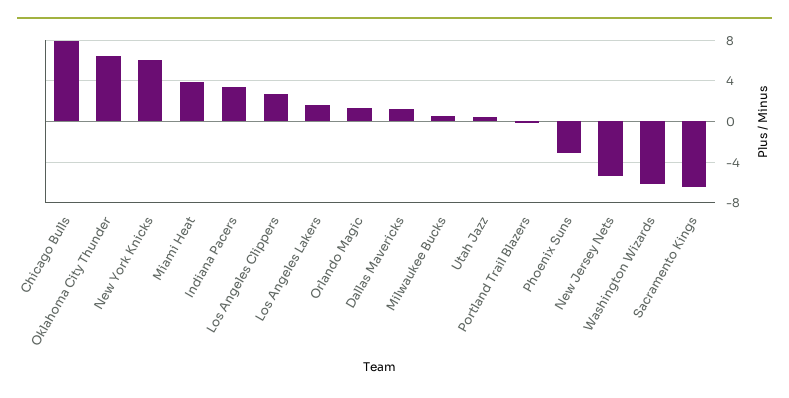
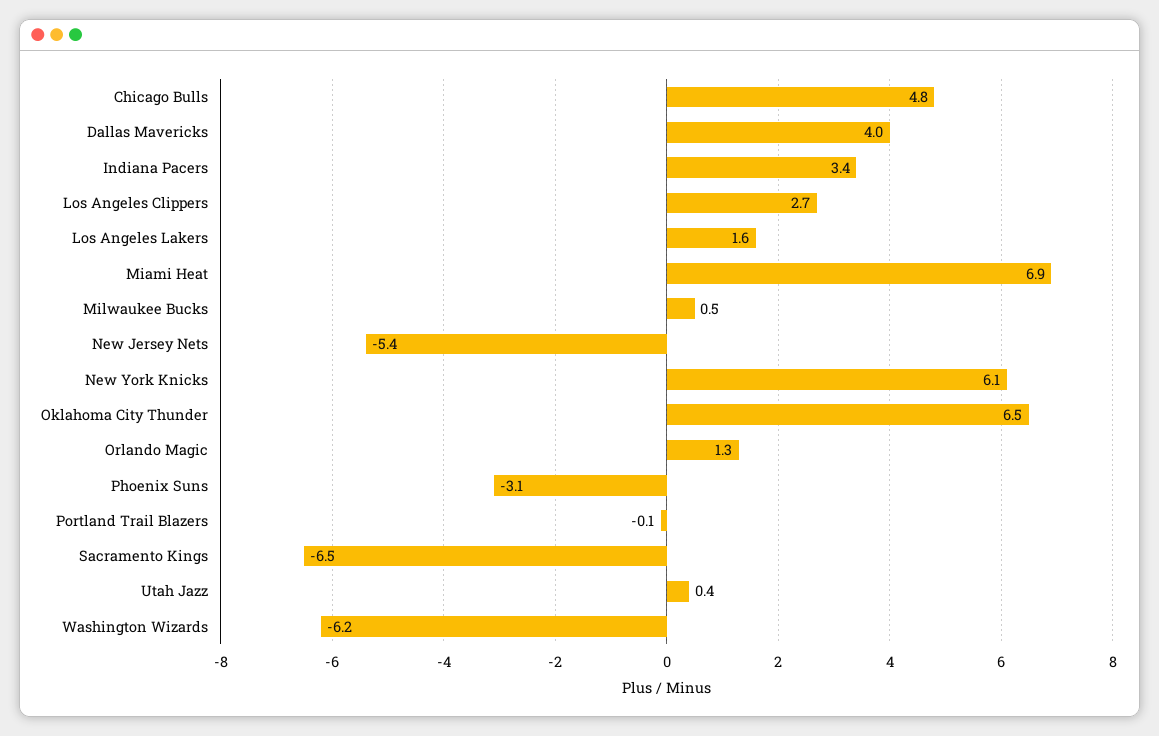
Chicago Bulls: 8 -> 4.8
Miami Heat: 4 -> 6.9
Dallas Mavericks: 1 -> 4

